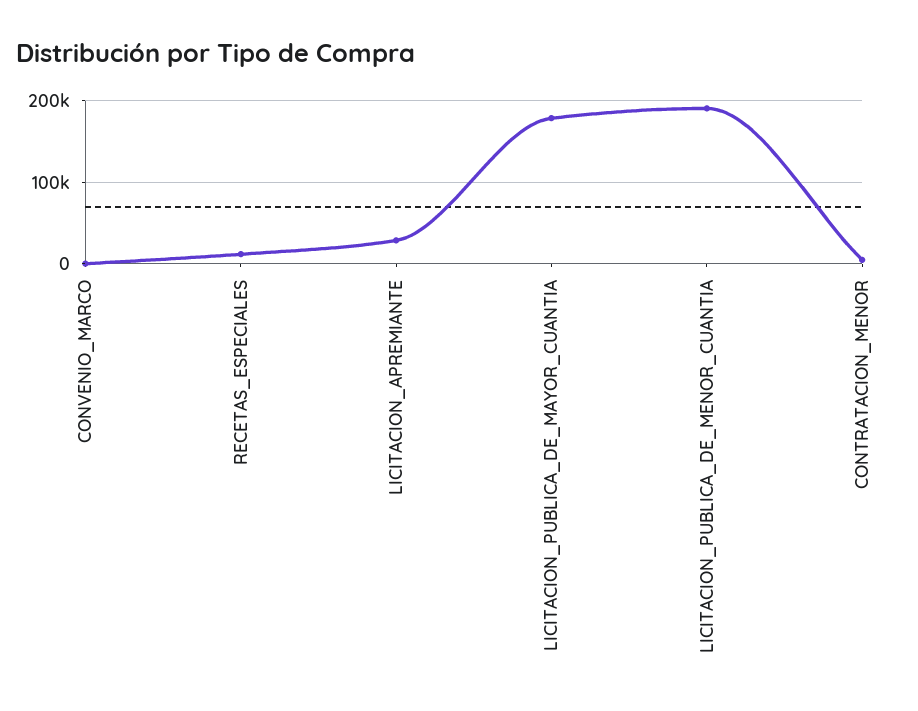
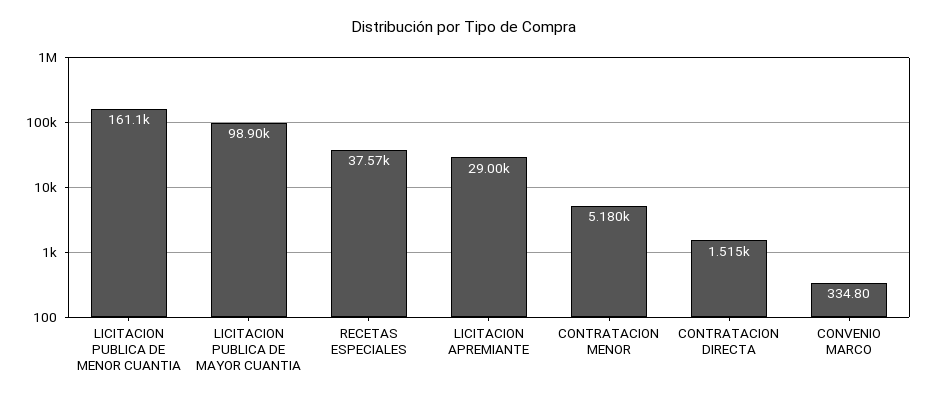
RECETAS_ESPECIALES: 10000 -> 37570
LICITACION_PUBLICA_DE_MAYOR_CUANTIA: 180000 -> 98900
LICITACION_PUBLICA_DE_MENOR_CUANTIA: 190000 -> 161100
CONTRATACION DIRECTA: none -> 1515

